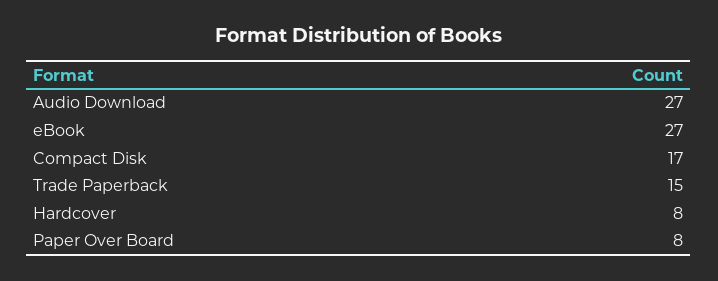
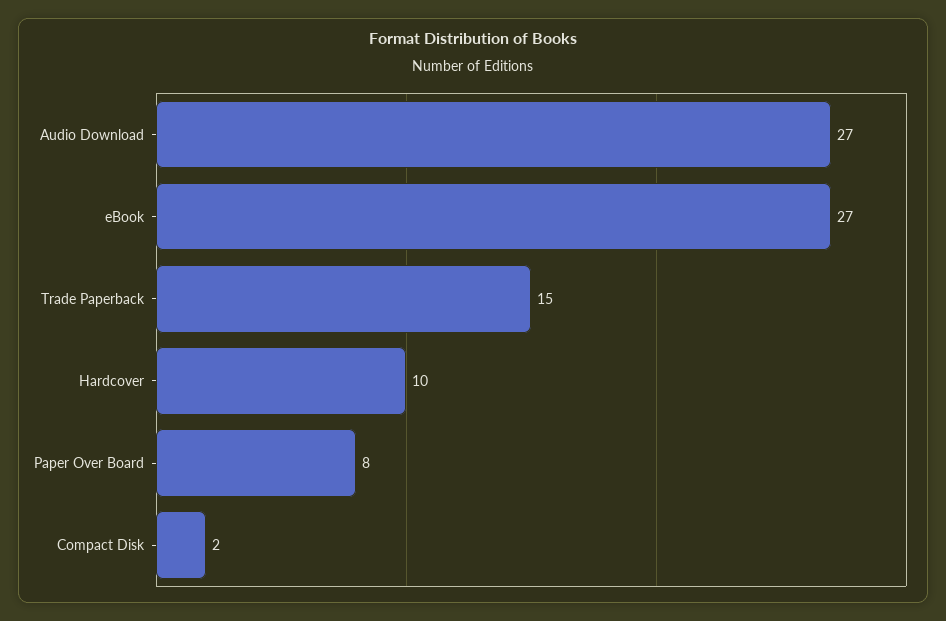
Compact Disk: 17 -> 2
Hardcover: 8 -> 10

